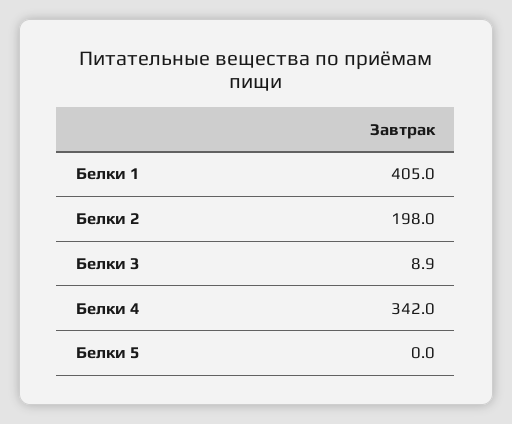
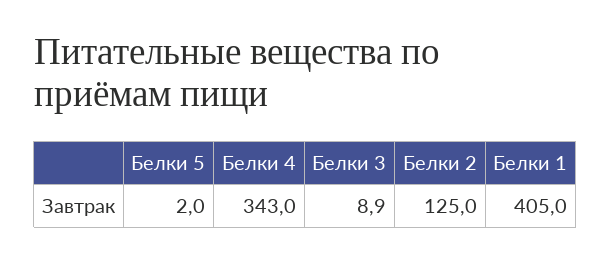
Белки 2: 198 -> 125
Белки 4: 342 -> 343
Белки 5: 0 -> 2

